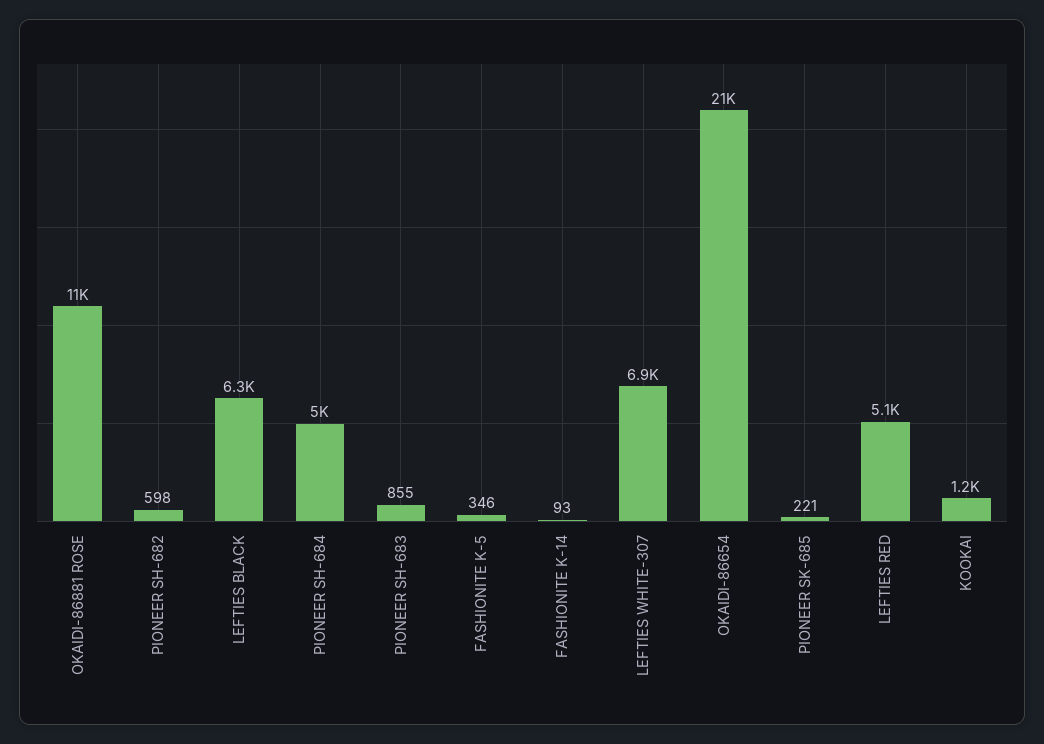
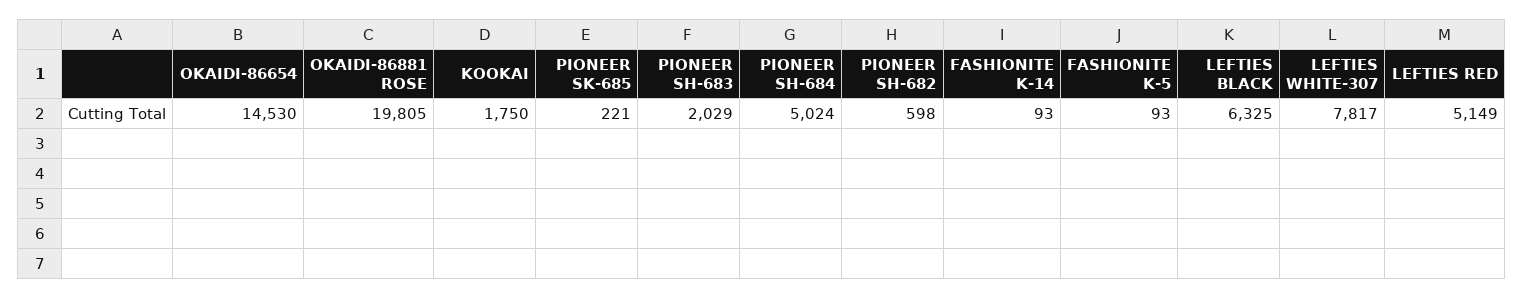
OKAIDI-86881 ROSE: 11000 -> 19805
PIONEER SH-683: 855 -> 2029
FASHIONITE K-5: 346 -> 93
LEFTIES WHITE-307: 6900 -> 7817
OKAIDI-86654: 21000 -> 14530
KOOKAI: 1200 -> 1750

